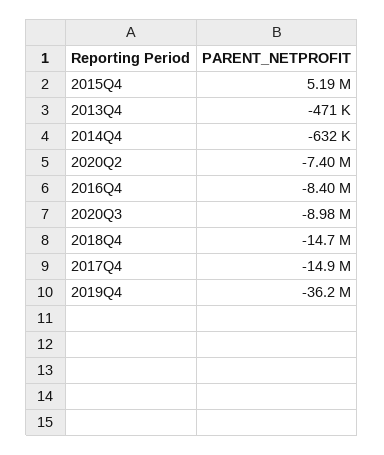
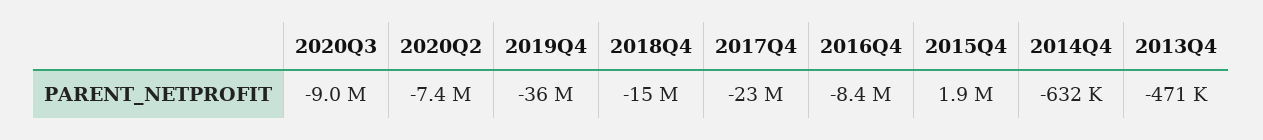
2015Q4: 5190000 -> 1900000
2017Q4: -14900000 -> -23000000

